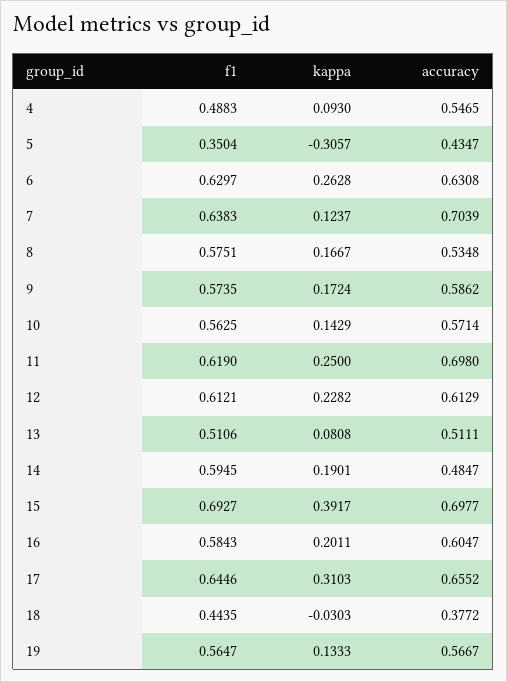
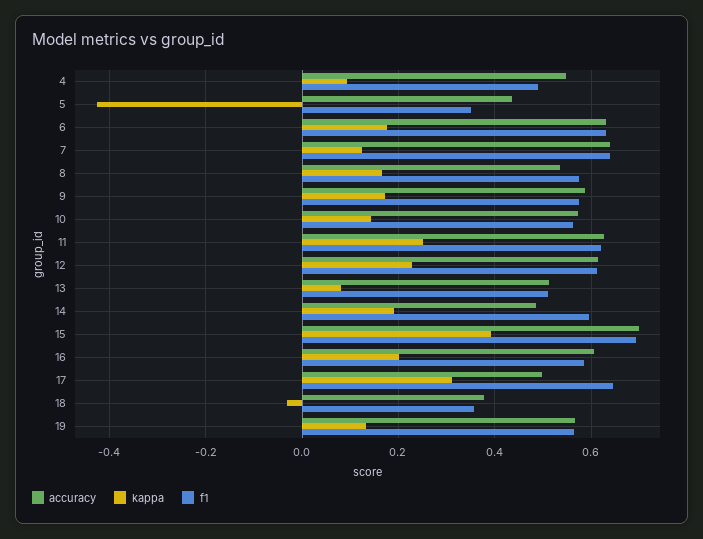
kappa, 5: -0.3057 -> -0.42
kappa, 6: 0.2628 -> 0.18
accuracy, 7: 0.7039 -> 0.64
accuracy, 11: 0.698 -> 0.62
accuracy, 17: 0.6552 -> 0.5
f1, 18: 0.4435 -> 0.36

